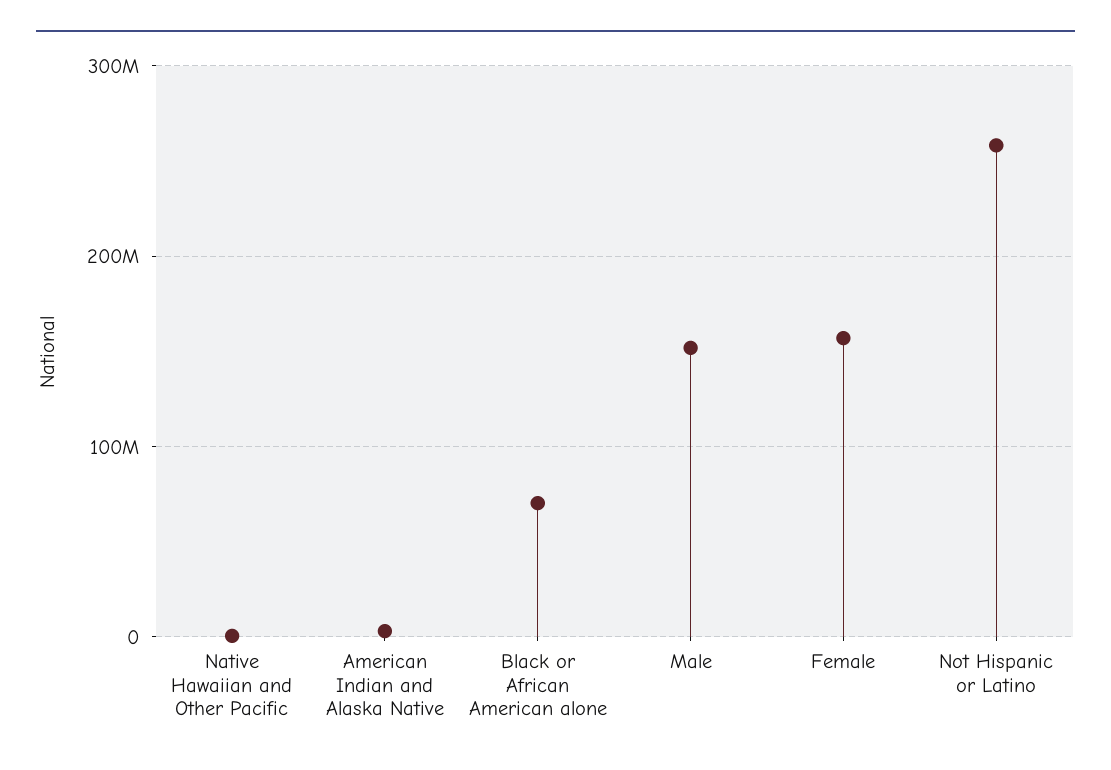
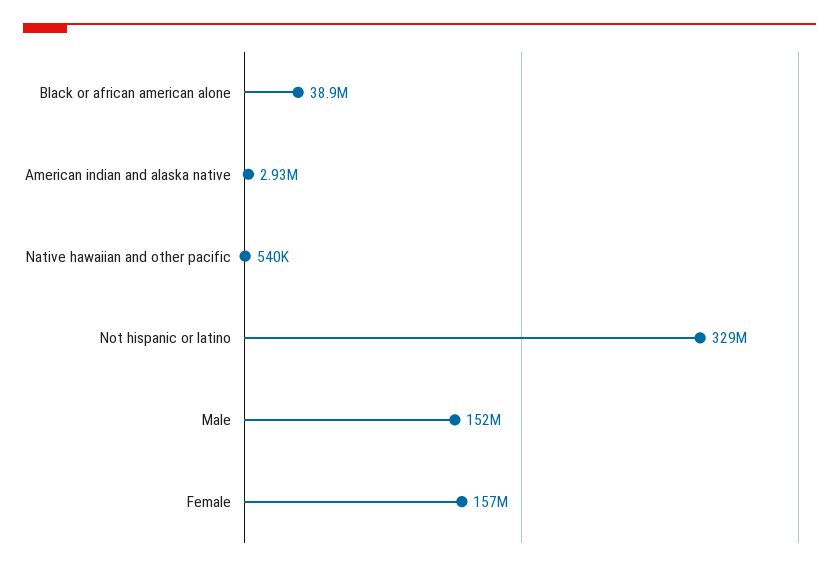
Black or African American alone: 70000000 -> 38900000
Not Hispanic or Latino: 260000000 -> 329000000

